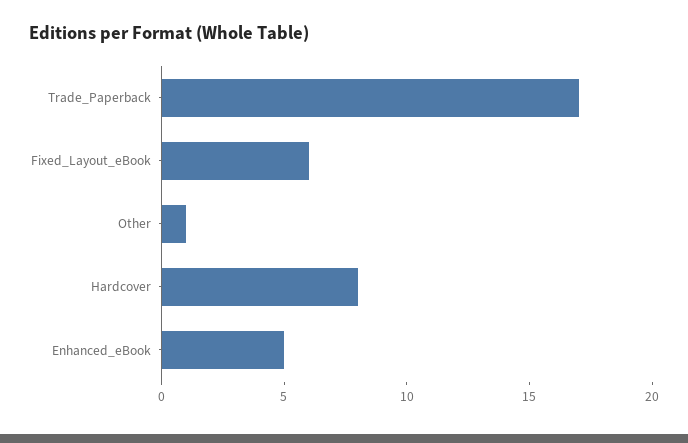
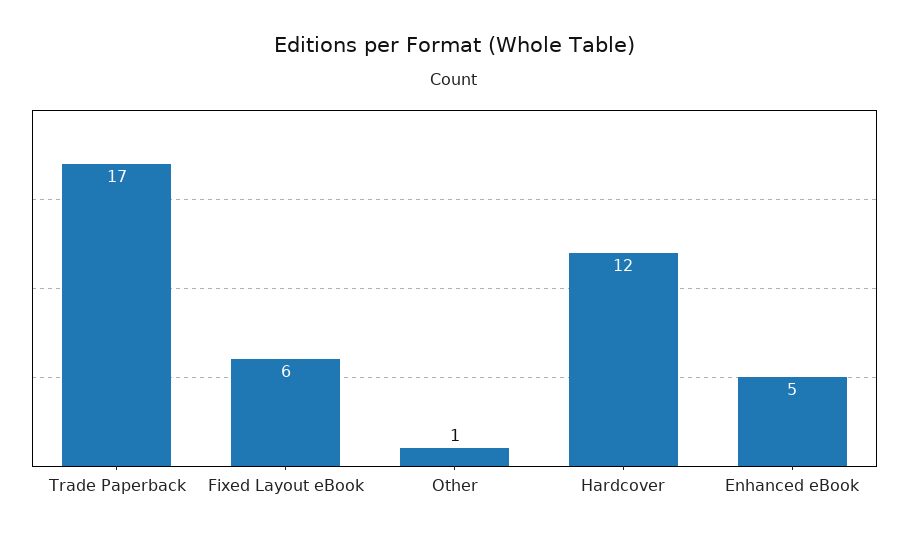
Hardcover: 8 -> 12

